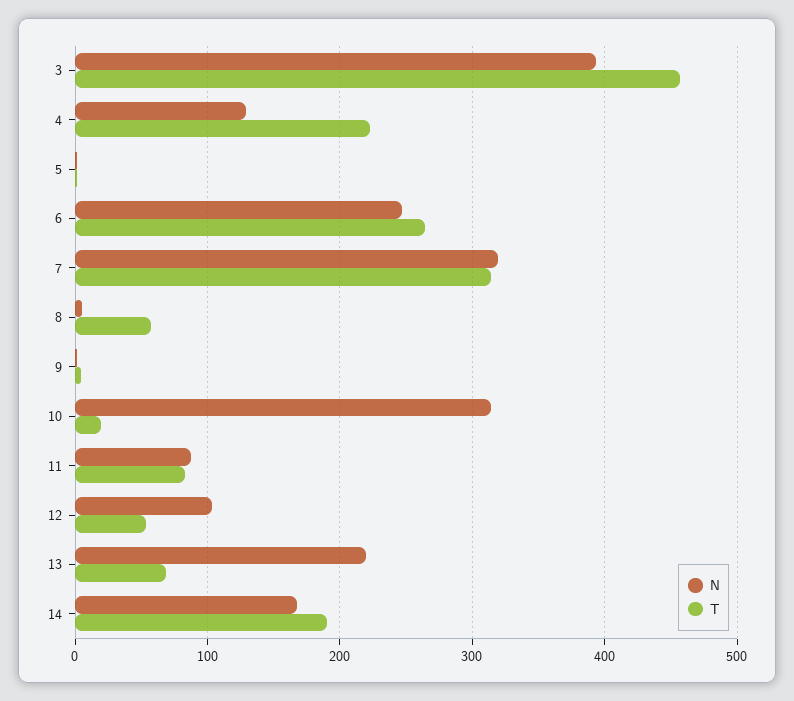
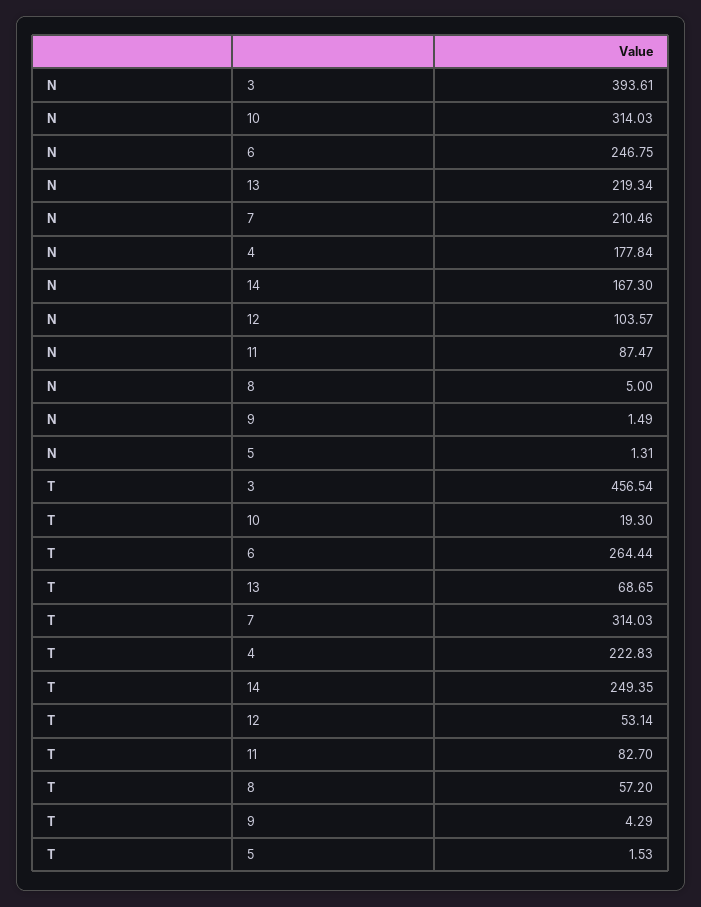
N, 4: 130 -> 177.84
N, 7: 320 -> 210.46
T, 14: 190 -> 249.35

